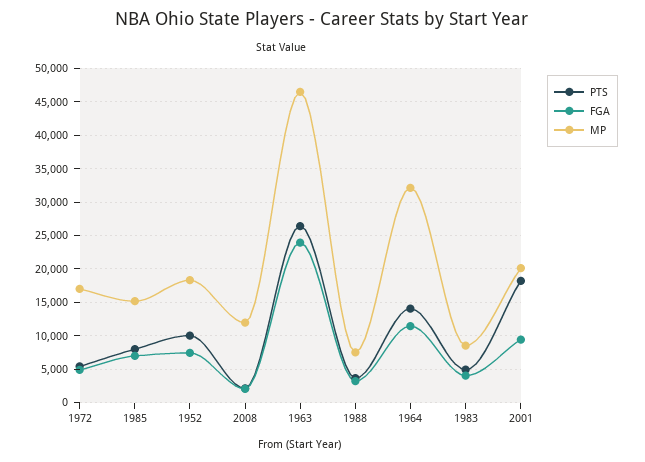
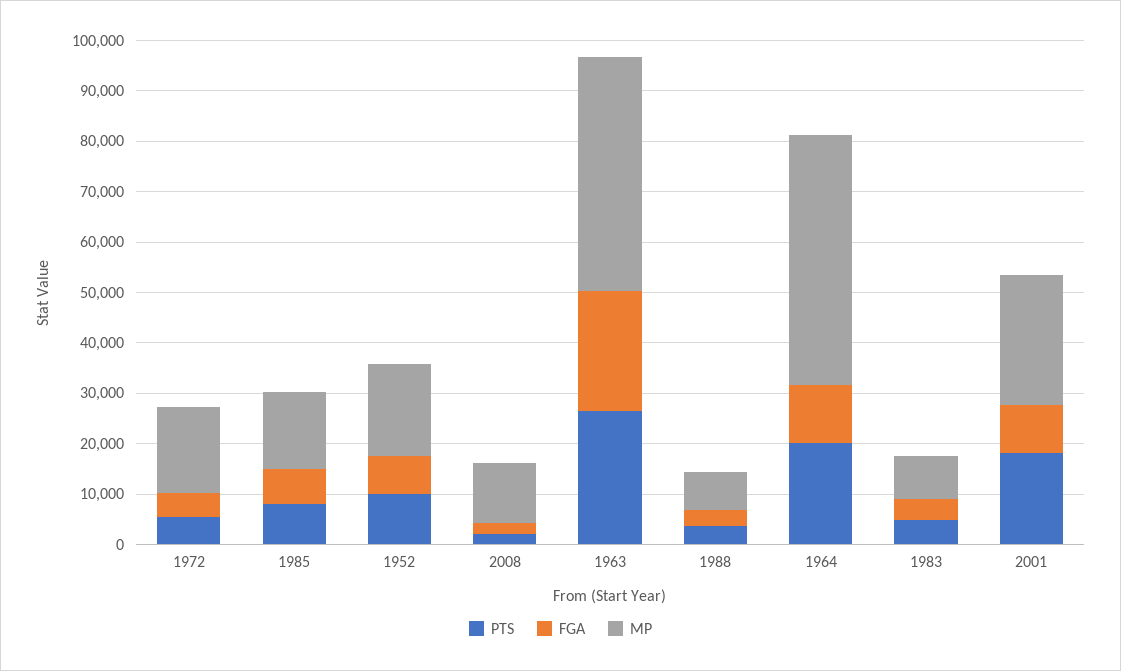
PTS, 1964: 14000 -> 20000
MP, 1964: 32000 -> 50000
MP, 2001: 20000 -> 26000

